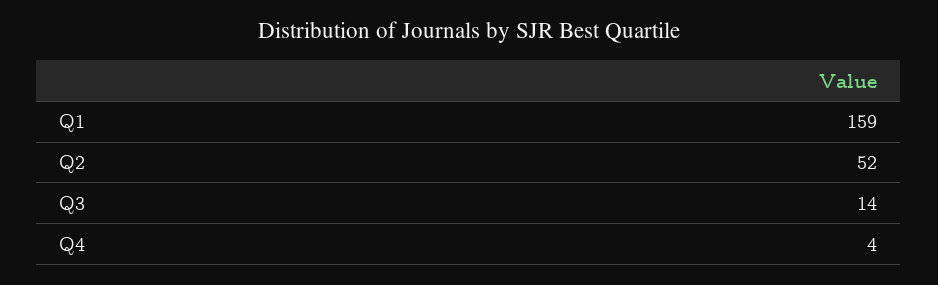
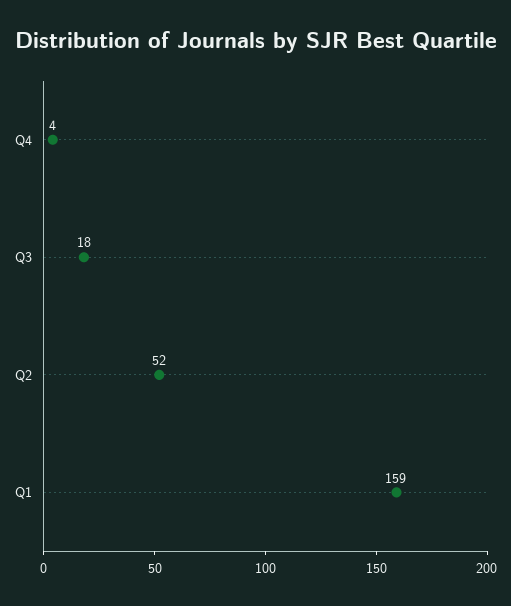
Q3: 14 -> 18

